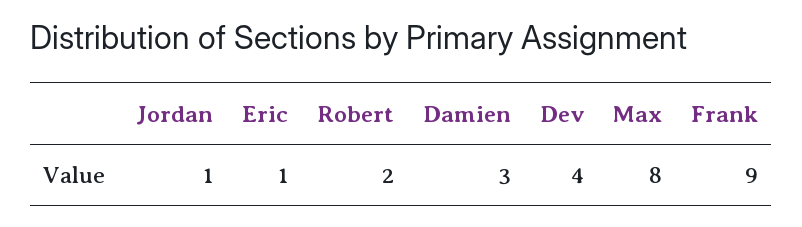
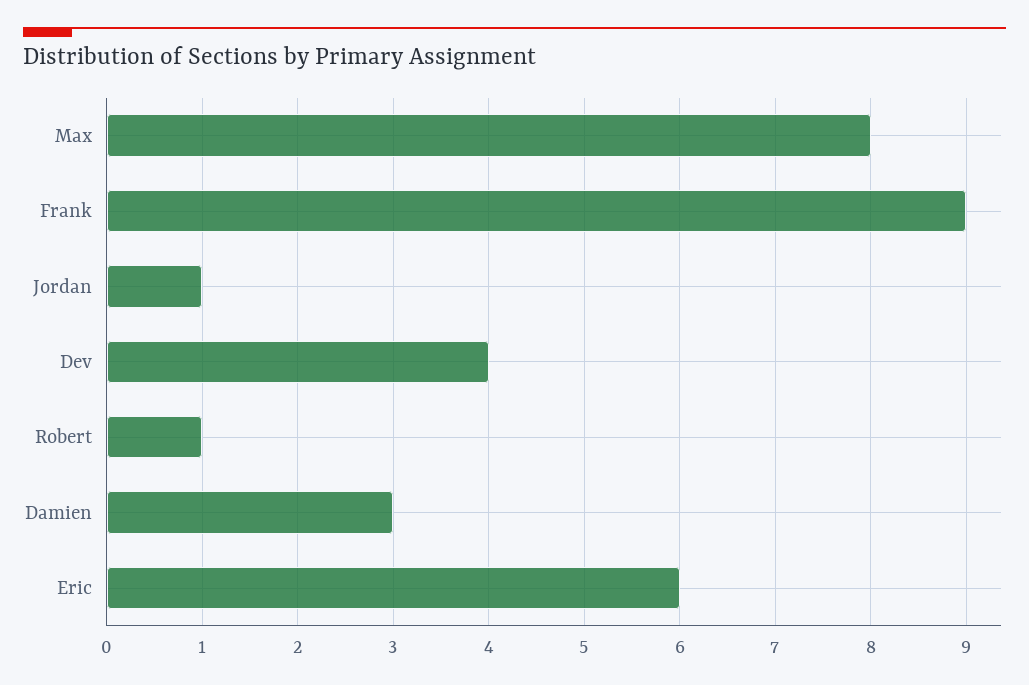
Eric: 1 -> 6
Robert: 2 -> 1

